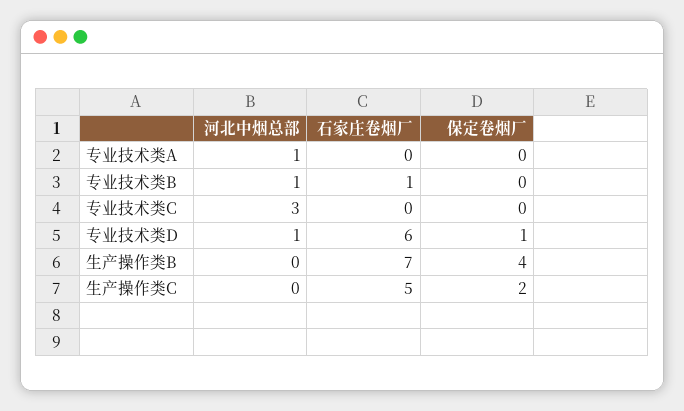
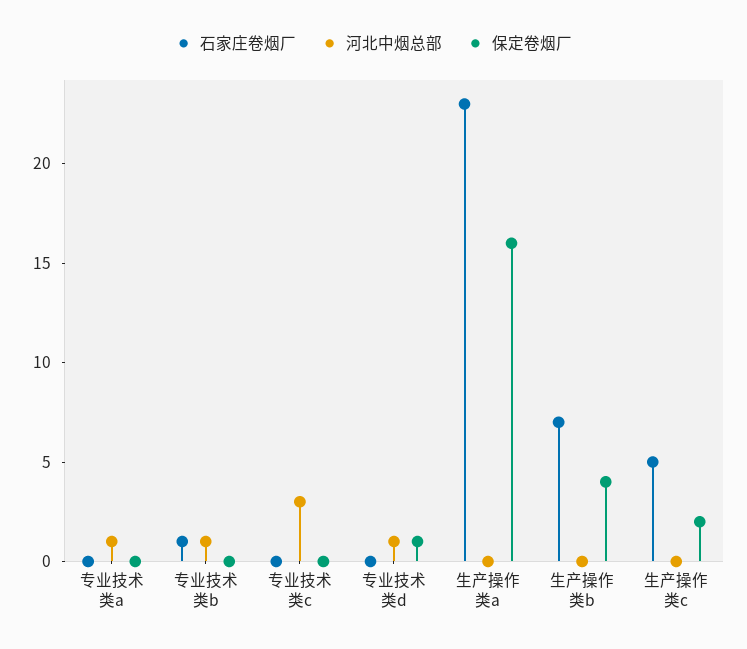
石家庄卷烟厂, 专业技术类D: 6 -> 0
石家庄卷烟厂, 生产操作类a: none -> 23
河北中烟总部, 生产操作类a: none -> 0
保定卷烟厂, 生产操作类a: none -> 16

